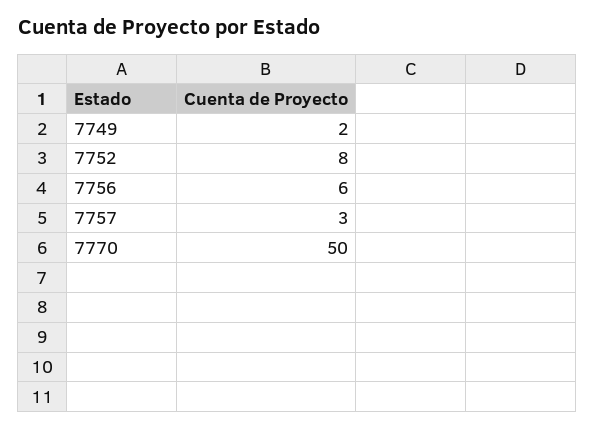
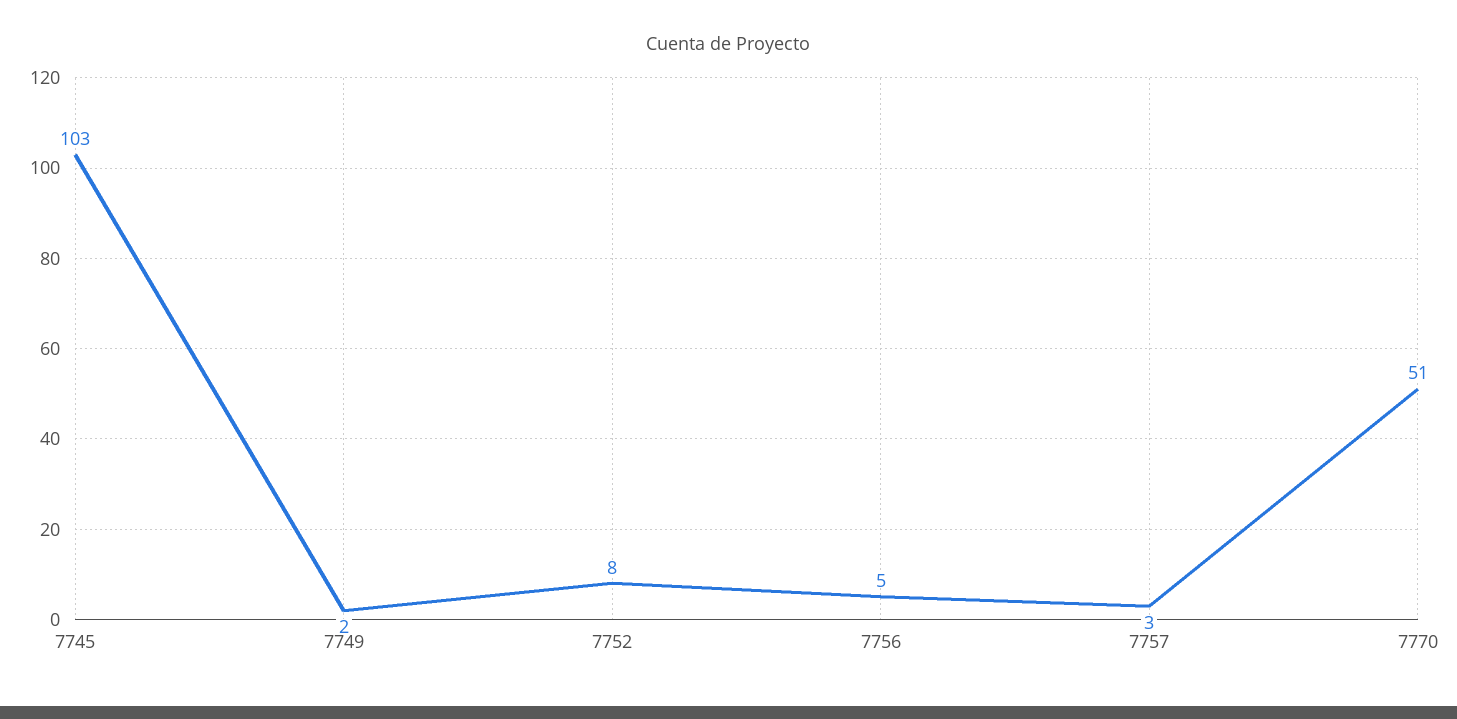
7756: 6 -> 5
7770: 50 -> 51
7745: none -> 103

